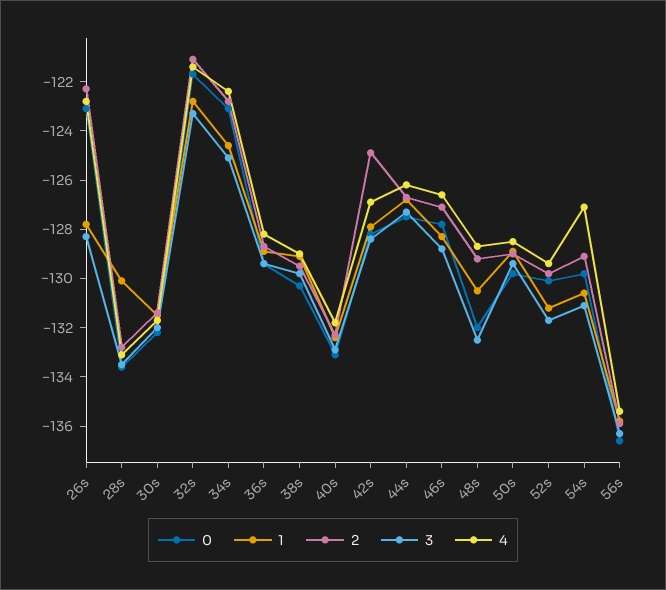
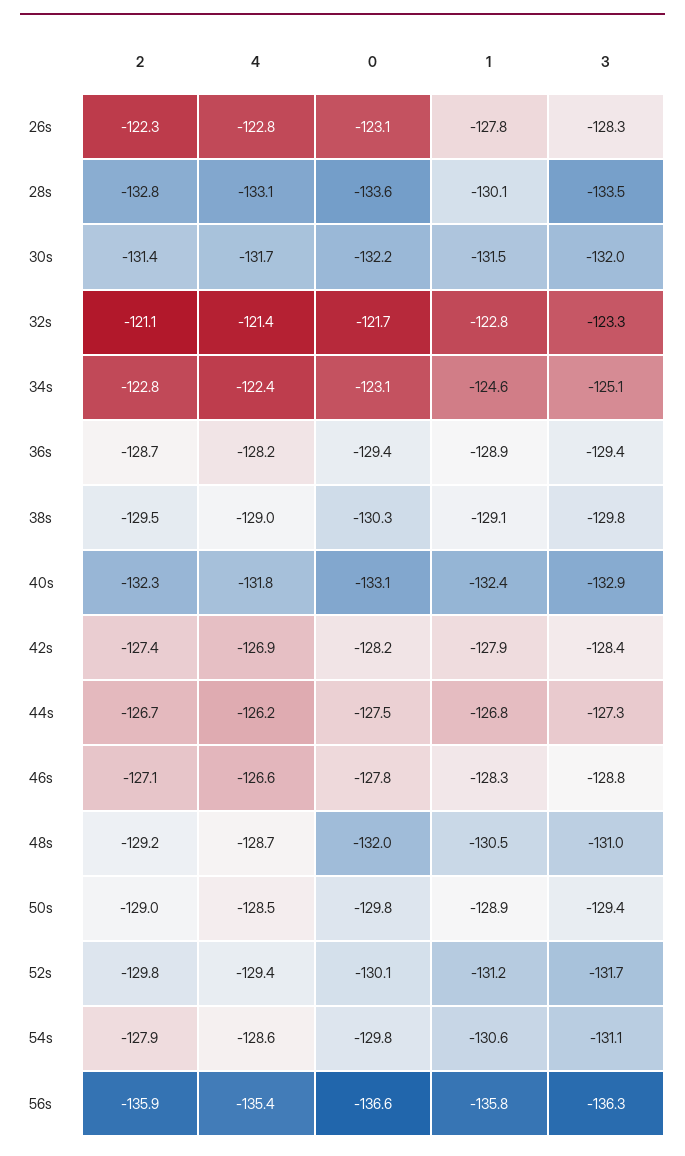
2, 42s: -125 -> -127.4
3, 48s: -132.5 -> -131
2, 54s: -129 -> -127.9
4, 54s: -127 -> -128.6

